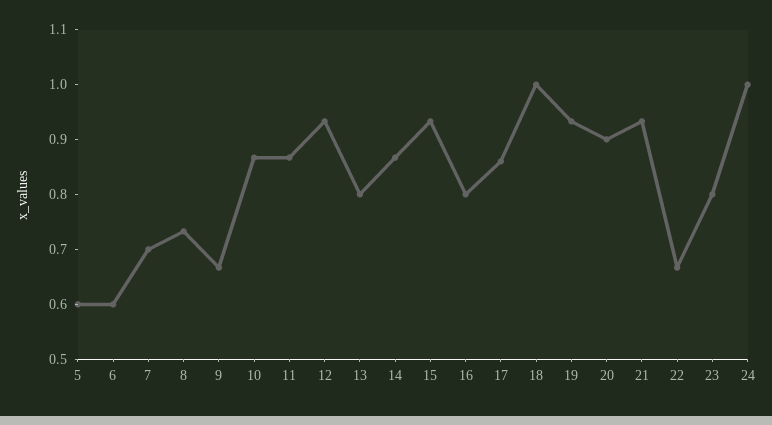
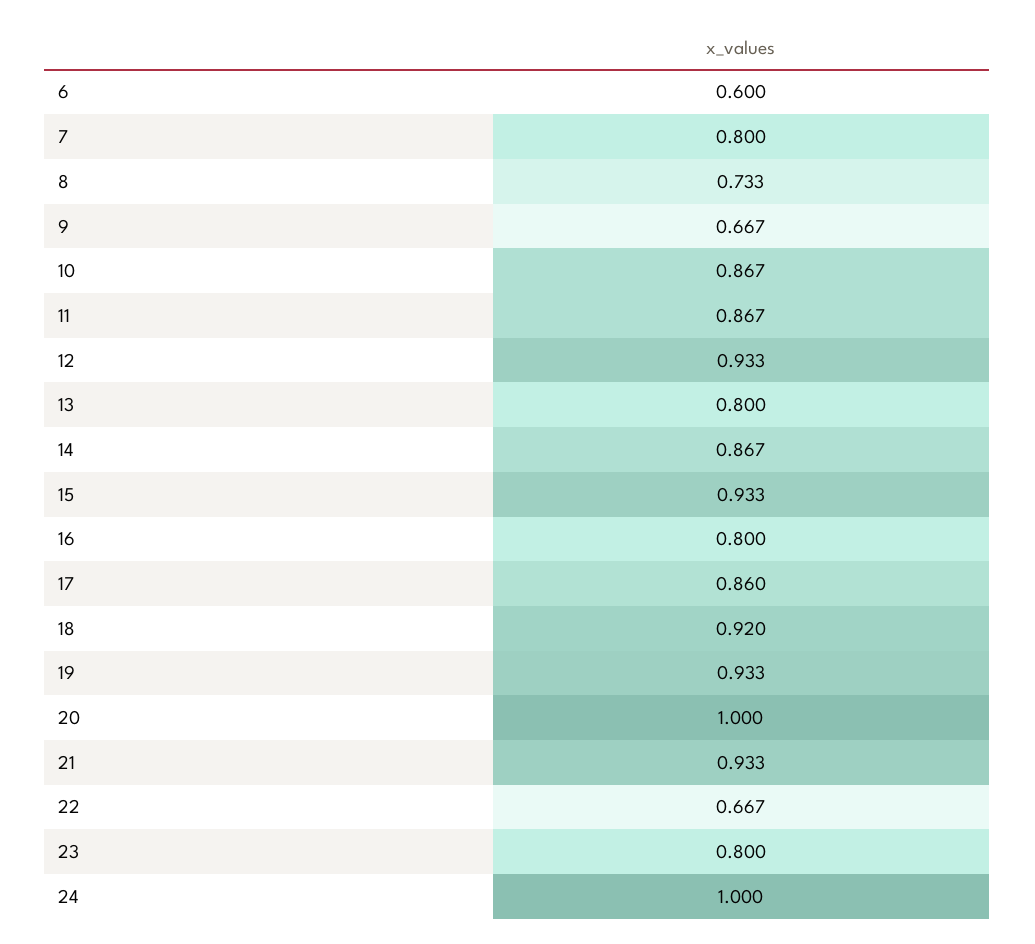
5: 0.6 -> none
7: 0.7 -> 0.8
18: 1 -> 0.92
20: 0.9 -> 1

